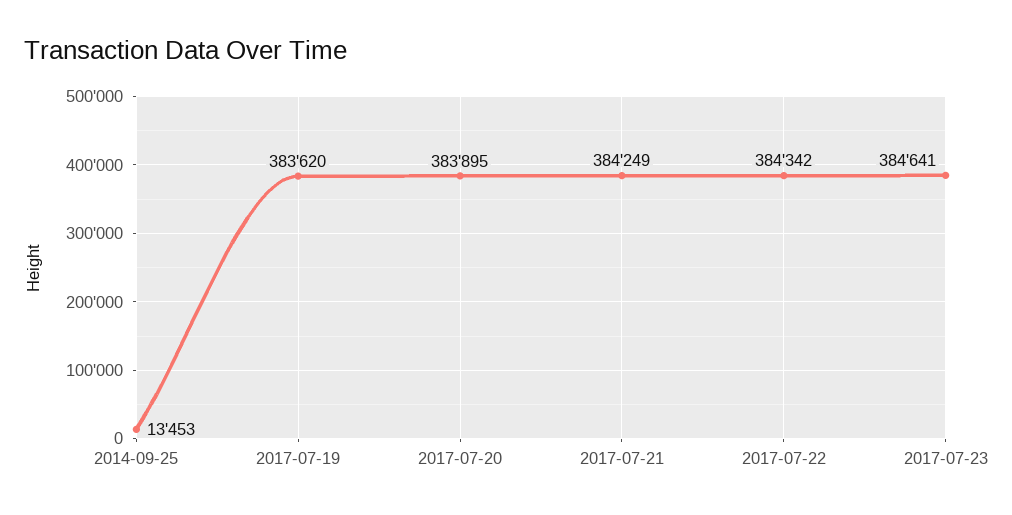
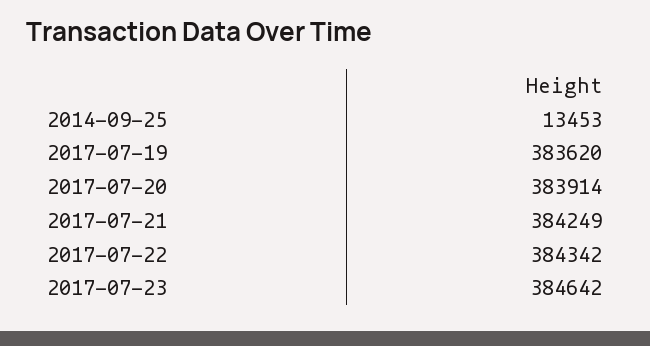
2017-07-20: 383895 -> 383914
2017-07-23: 384641 -> 384642

